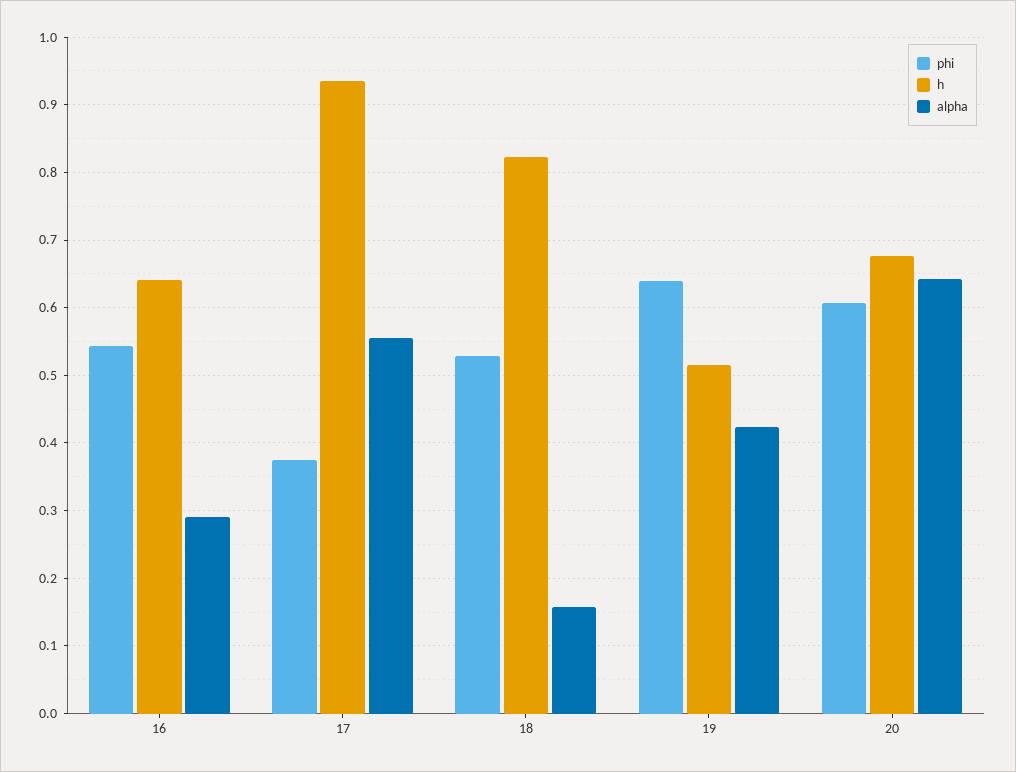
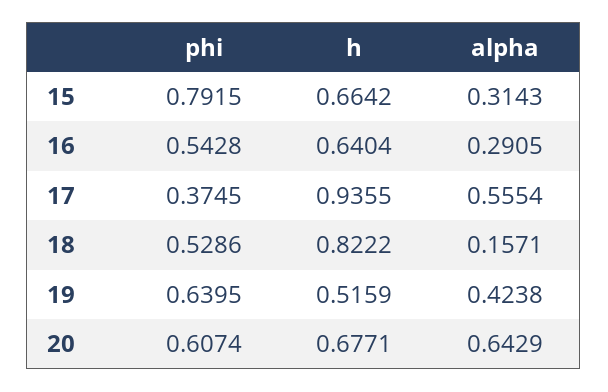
phi, 15: none -> 0.7915
h, 15: none -> 0.6642
alpha, 15: none -> 0.3143

